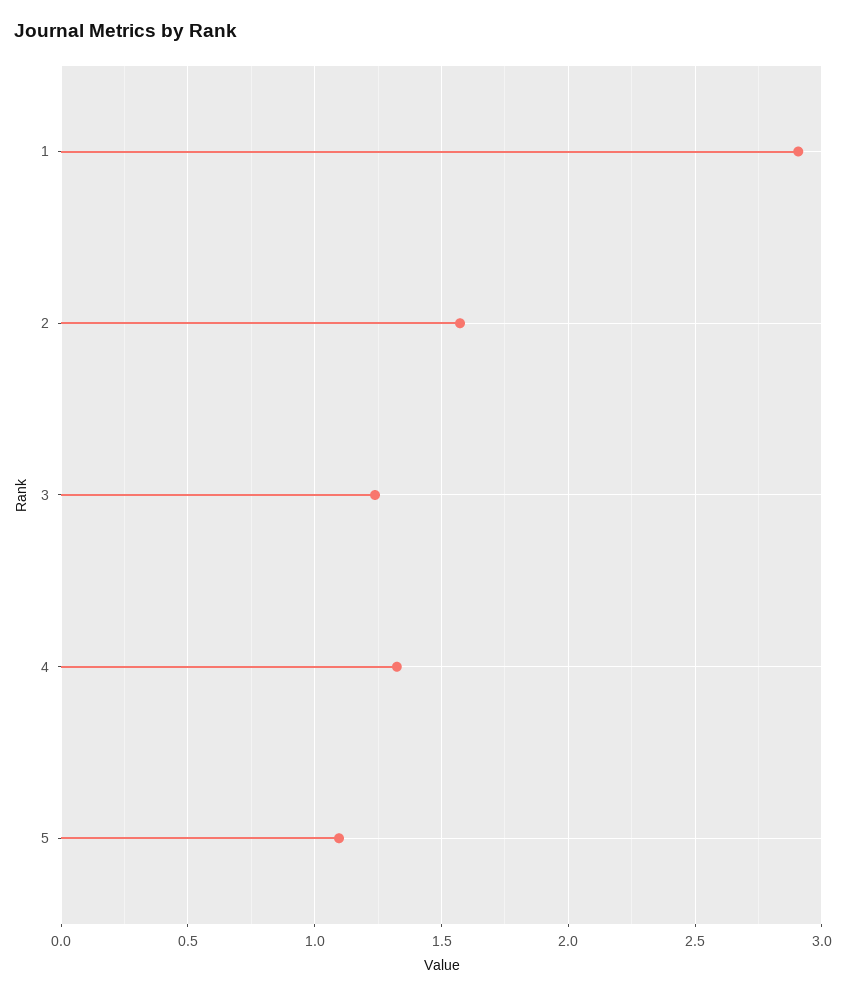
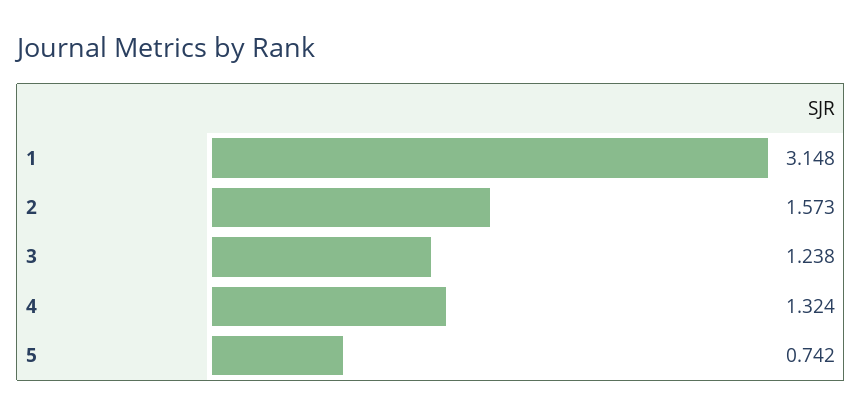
1: 2.9 -> 3.148
5: 1.1 -> 0.742

